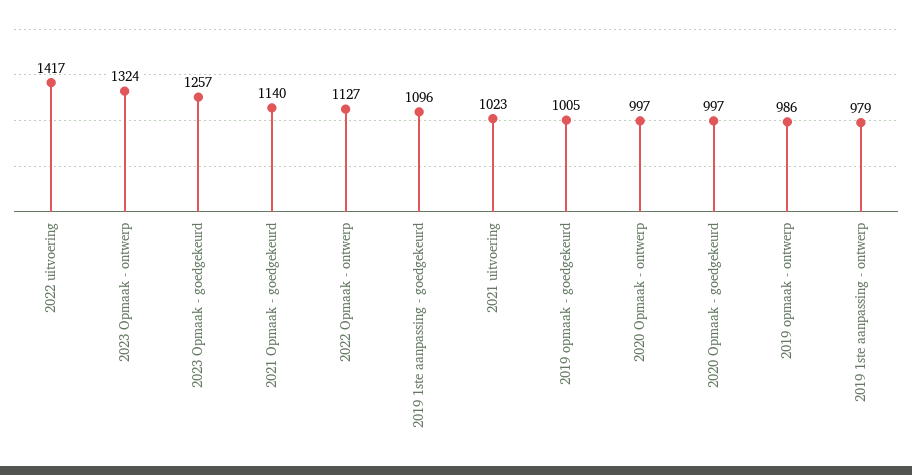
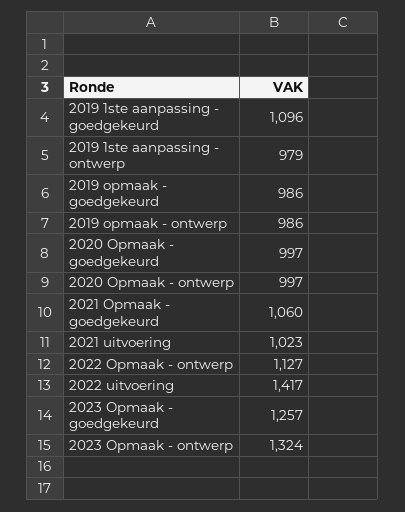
2021 Opmaak - goedgekeurd: 1140 -> 1060
2019 opmaak - goedgekeurd: 1005 -> 986

